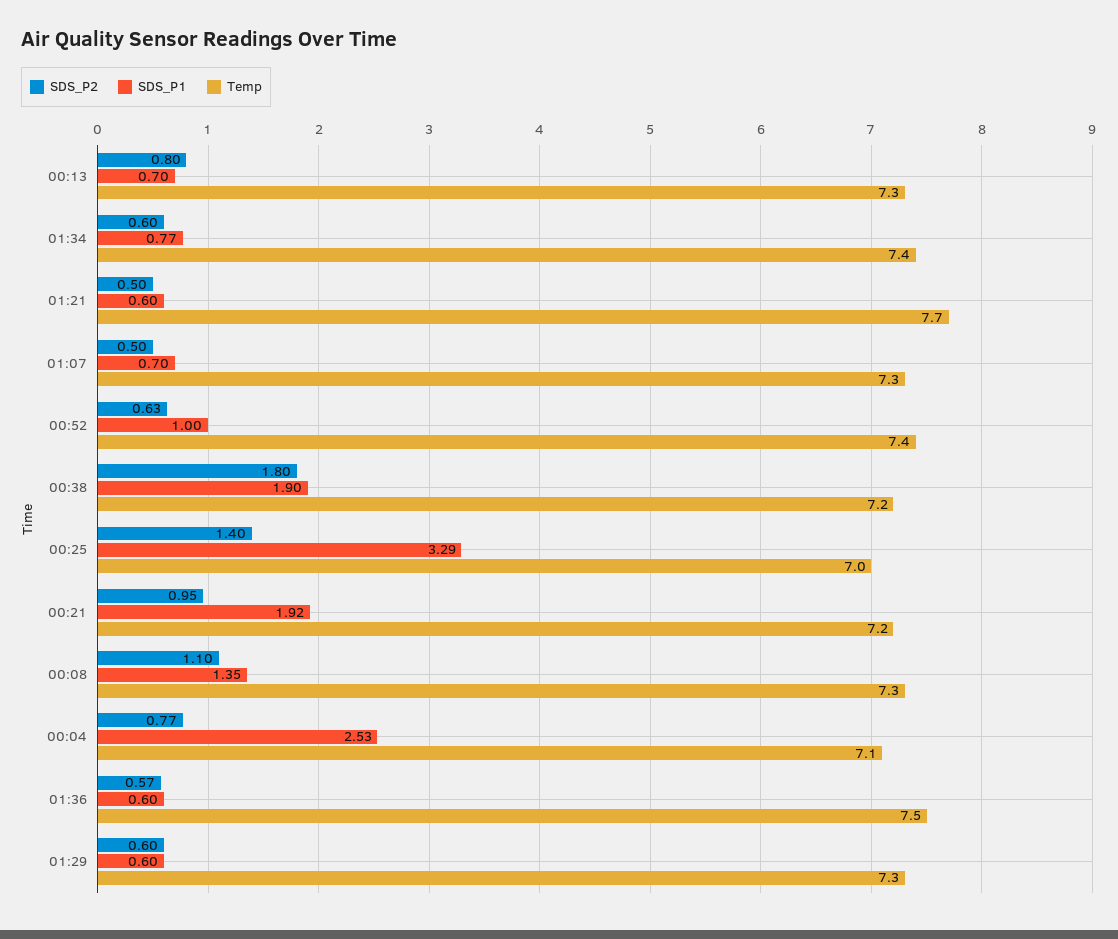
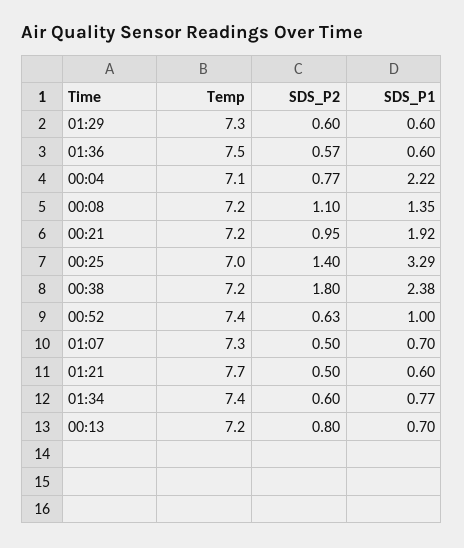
Temp, 00:13: 7.3 -> 7.2
SDS_P1, 00:38: 1.9 -> 2.38
Temp, 00:08: 7.3 -> 7.2
SDS_P1, 00:04: 2.53 -> 2.22

